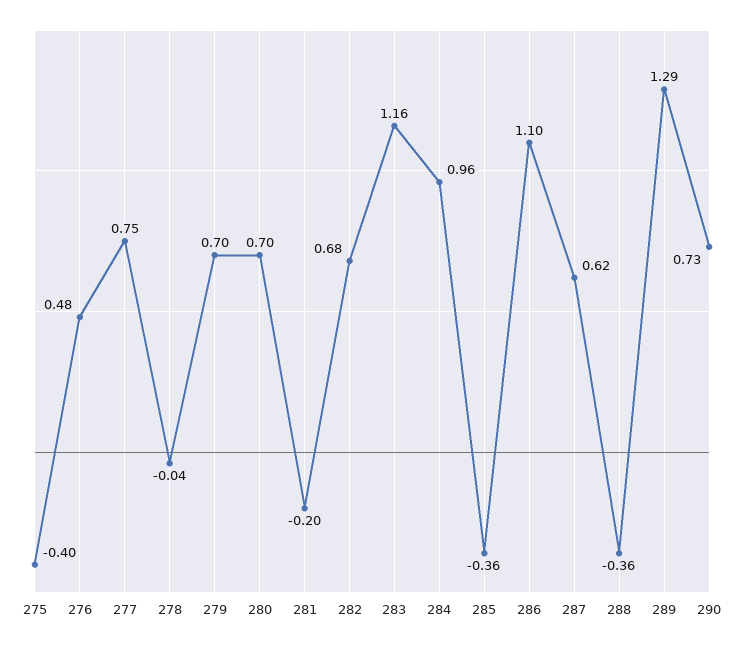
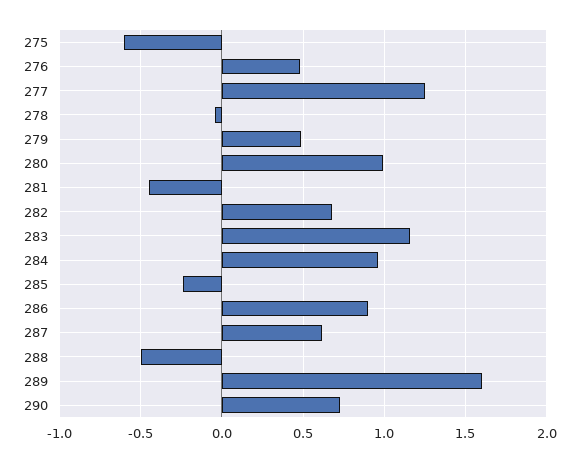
275: -0.4 -> -0.6
277: 0.75 -> 1.25
279: 0.7 -> 0.5
280: 0.7 -> 1
281: -0.2 -> -0.45
285: -0.36 -> -0.25
286: 1.1 -> 0.9
288: -0.36 -> -0.5
289: 1.29 -> 1.6

